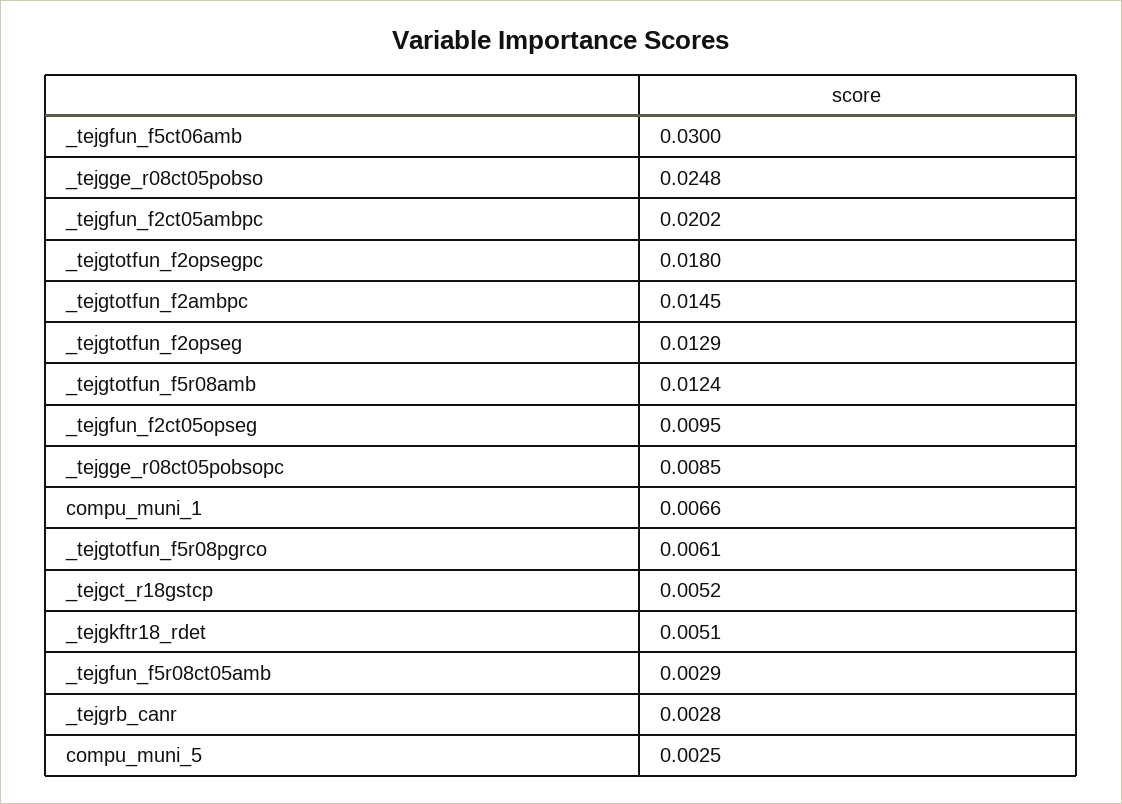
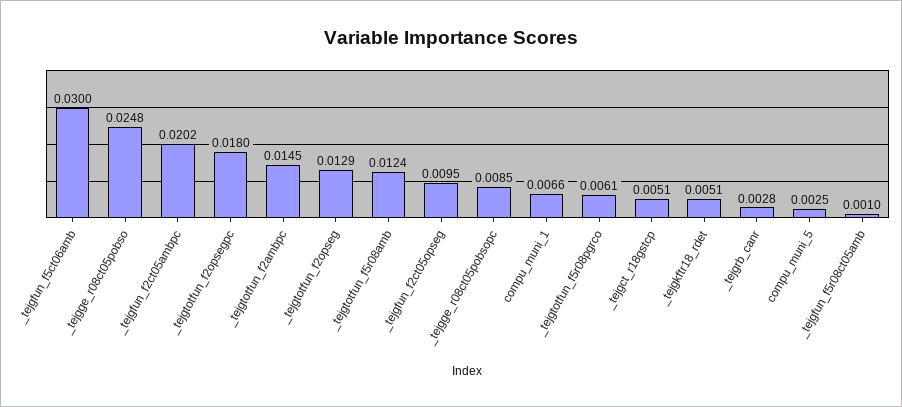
_tejgct_r18gstcp: 0.0052 -> 0.0051
_tejgfun_f5r08ct05amb: 0.0029 -> 0.001

